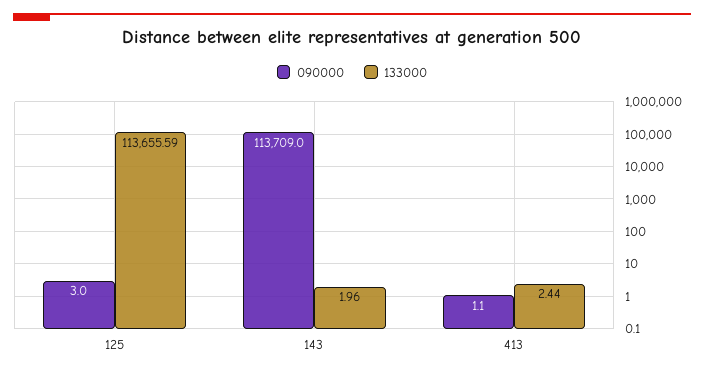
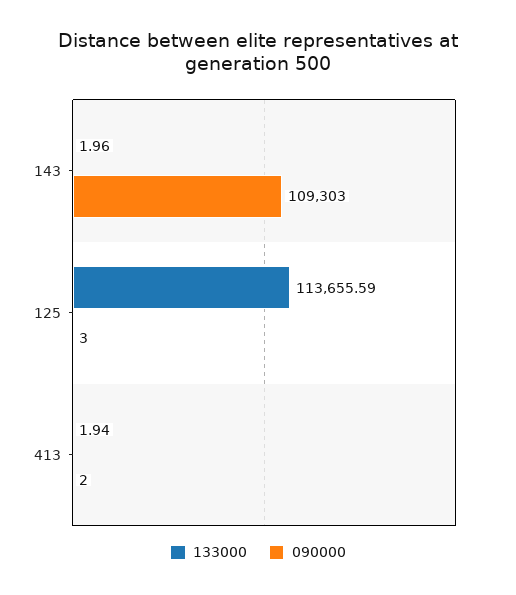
090000, 143: 113709 -> 109303
090000, 413: 1.1 -> 2
133000, 413: 2.44 -> 1.94

